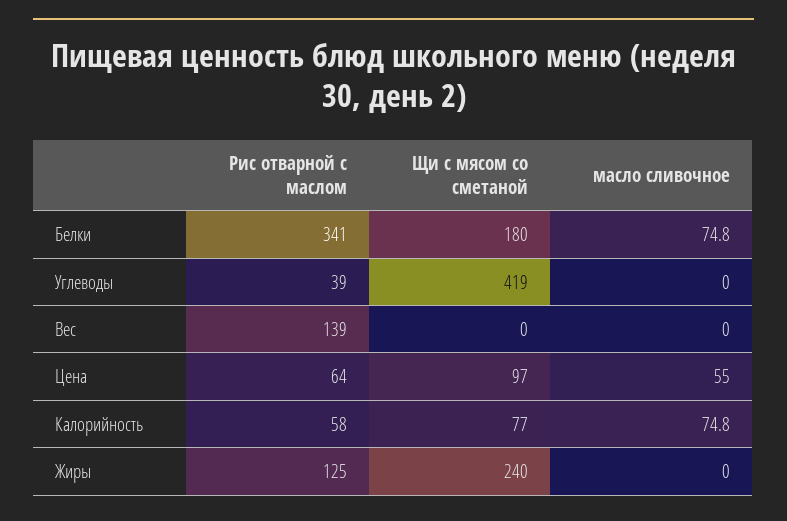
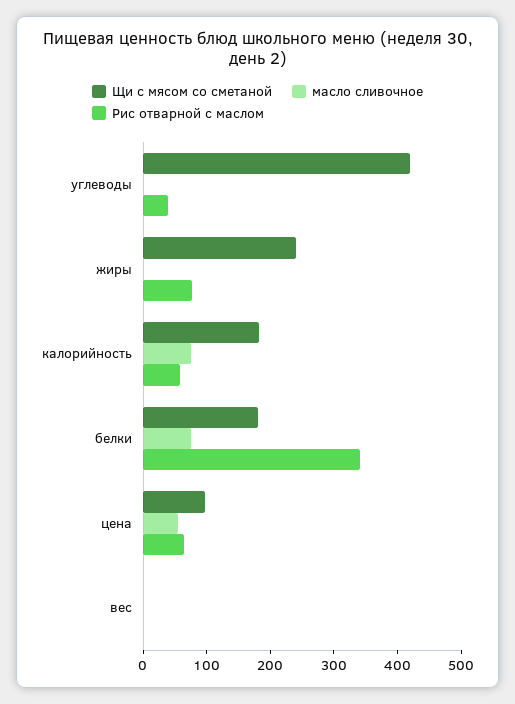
Рис отварной с маслом, Вес: 139 -> 0
Щи с мясом со сметаной, Калорийность: 77 -> 180
Рис отварной с маслом, Жиры: 125 -> 80

